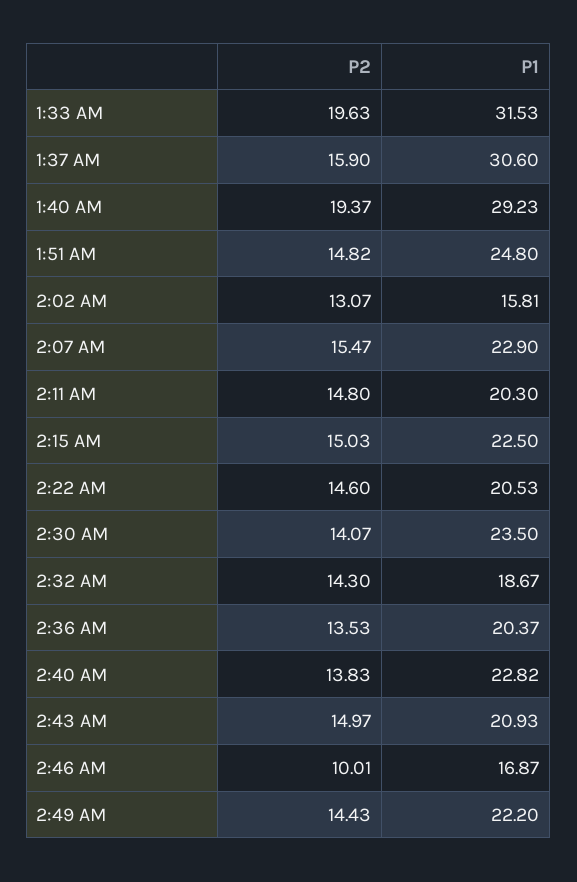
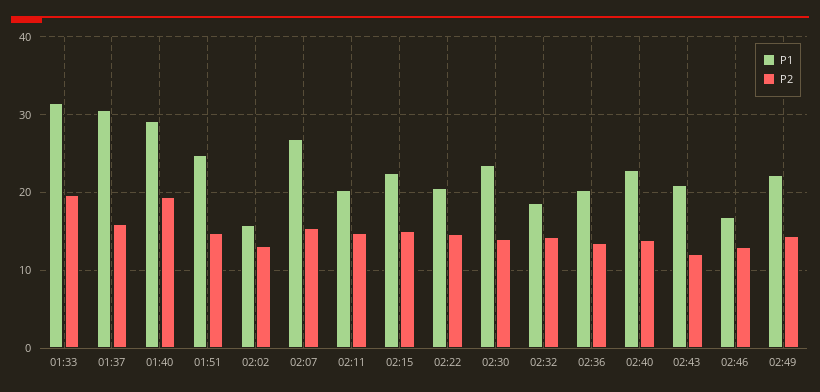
P1, 2:07 AM: 22.9 -> 27
P2, 2:43 AM: 14.97 -> 12
P2, 2:46 AM: 10.01 -> 13

